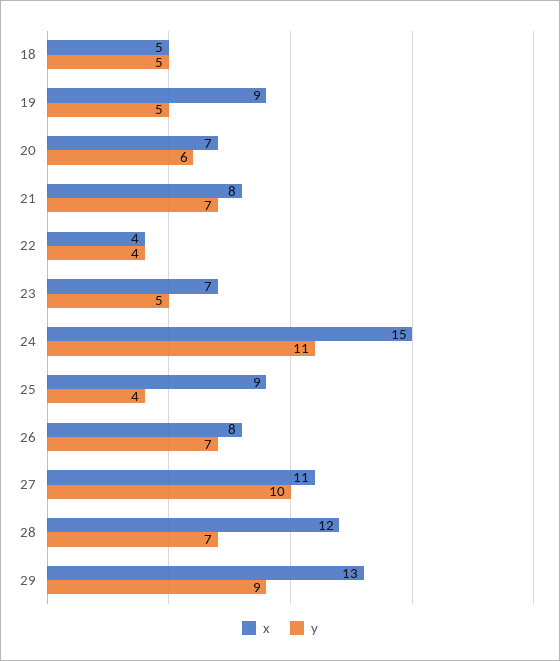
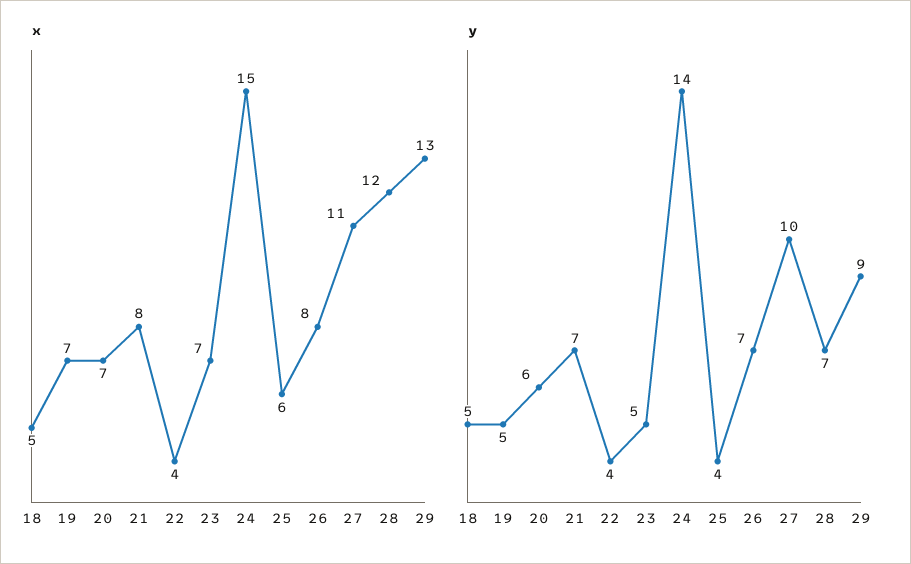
x, 19: 9 -> 7
y, 24: 11 -> 14
x, 25: 9 -> 6

